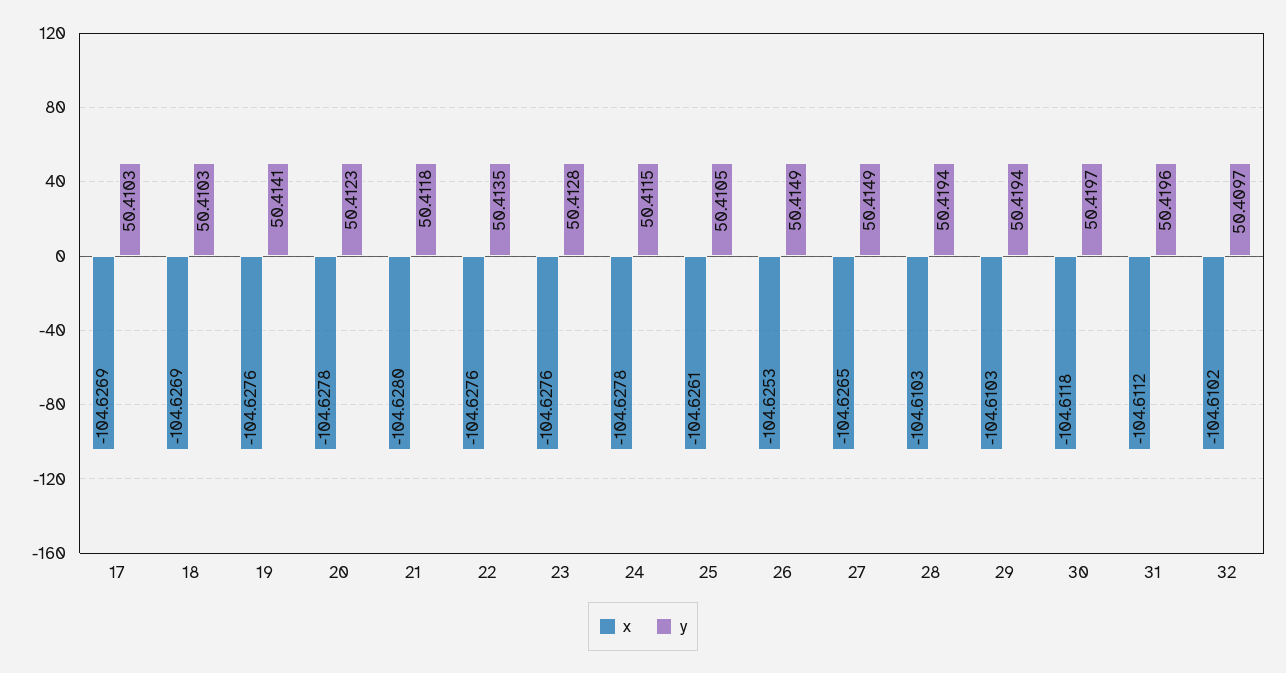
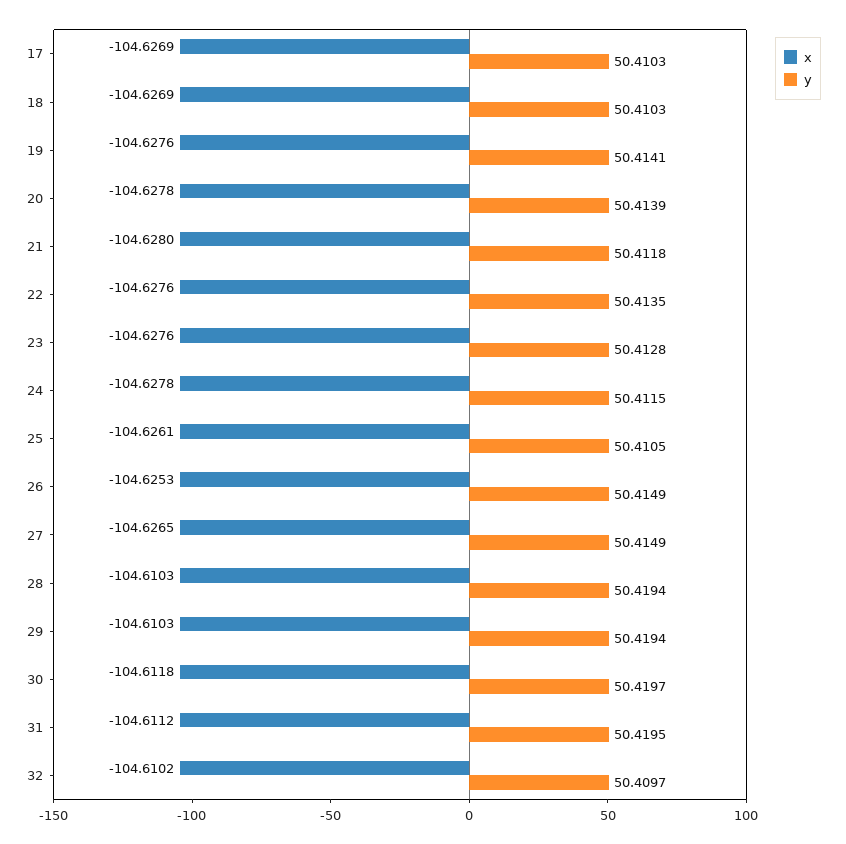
y, 20: 50.4123 -> 50.4139
y, 31: 50.4196 -> 50.4195

